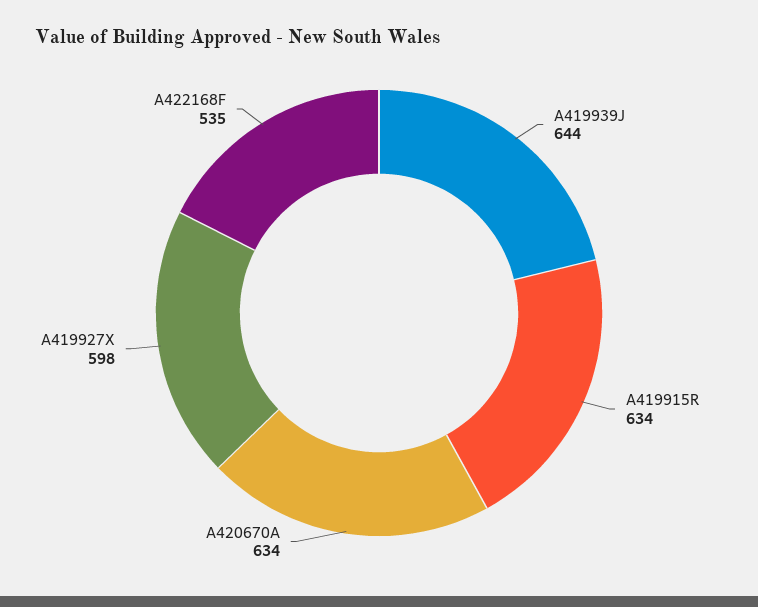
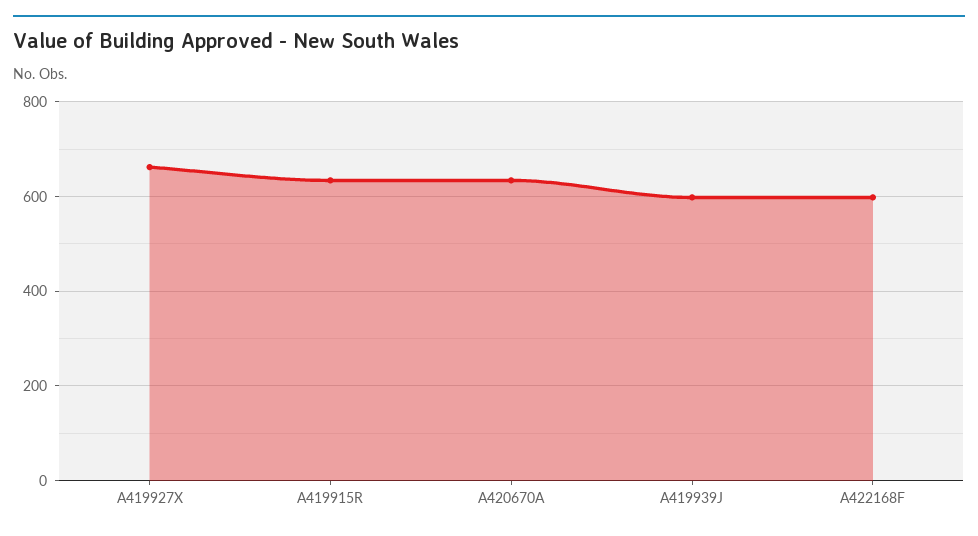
A419939J: 644 -> 600
A419927X: 598 -> 660
A422168F: 535 -> 600

